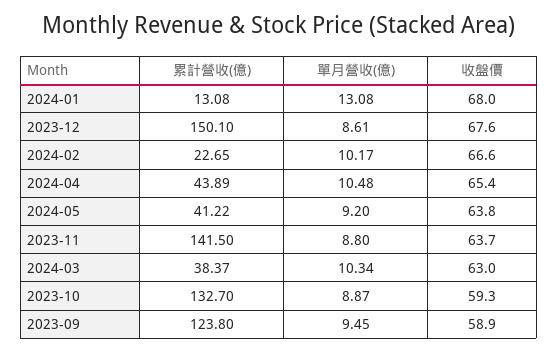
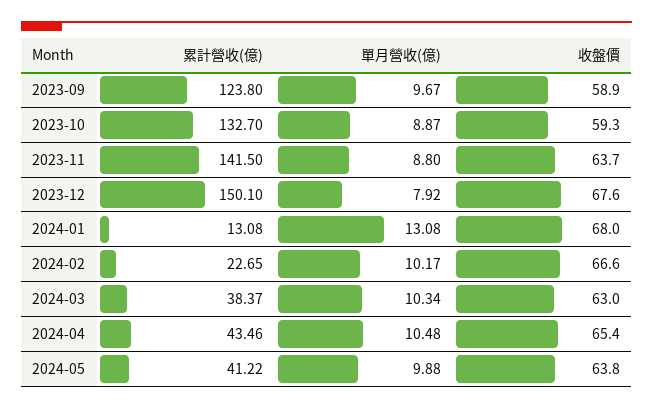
單月營收(億), 2023-12: 8.61 -> 7.92
累計營收(億), 2024-04: 43.89 -> 43.46
單月營收(億), 2024-05: 9.2 -> 9.88
單月營收(億), 2023-09: 9.45 -> 9.67

